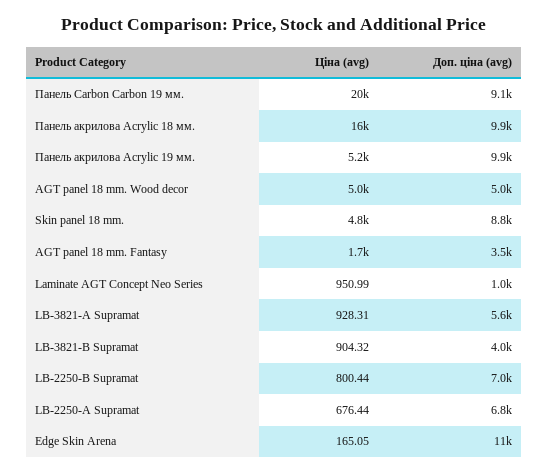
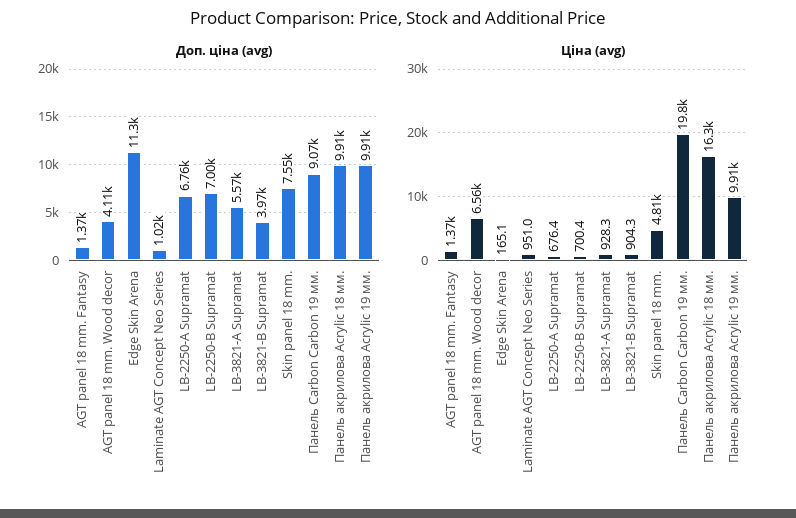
Ціна (avg), Панель акрилова Acrylic 19 мм.: 5200 -> 9910
Ціна (avg), AGT panel 18 mm. Wood decor: 5000 -> 6560
Доп. ціна (avg), AGT panel 18 mm. Wood decor: 5000 -> 4110
Доп. ціна (avg), Skin panel 18 mm.: 8800 -> 7550
Ціна (avg), AGT panel 18 mm. Fantasy: 1700 -> 1370
Доп. ціна (avg), AGT panel 18 mm. Fantasy: 3500 -> 1370
Ціна (avg), LB-2250-В Supramat: 800.44 -> 700.4

